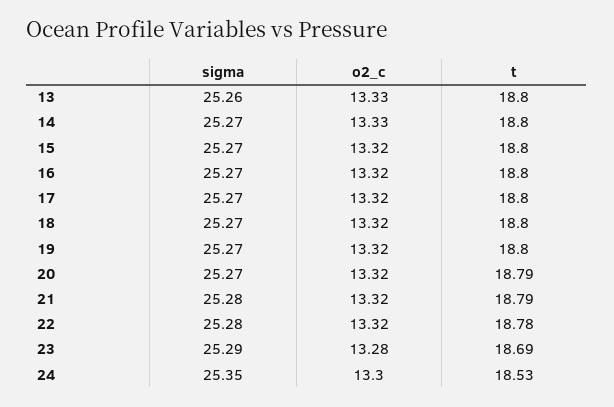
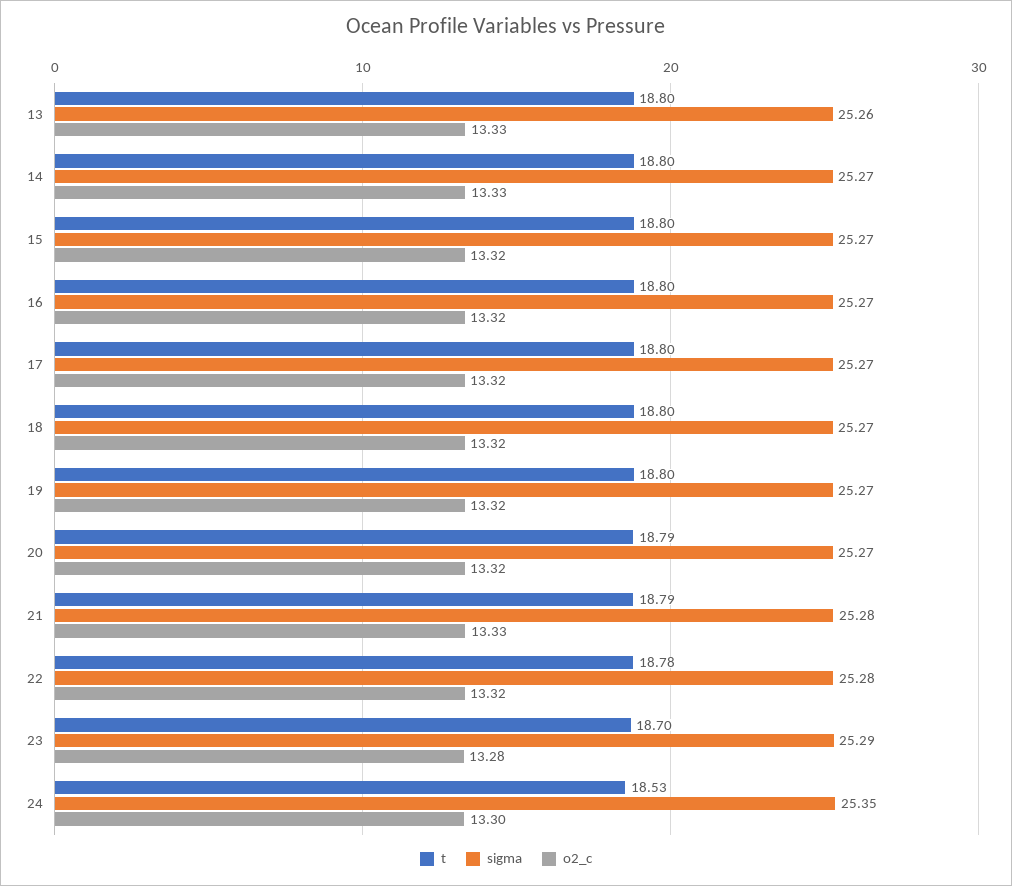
o2_c, 21: 13.32 -> 13.33
t, 23: 18.69 -> 18.7

